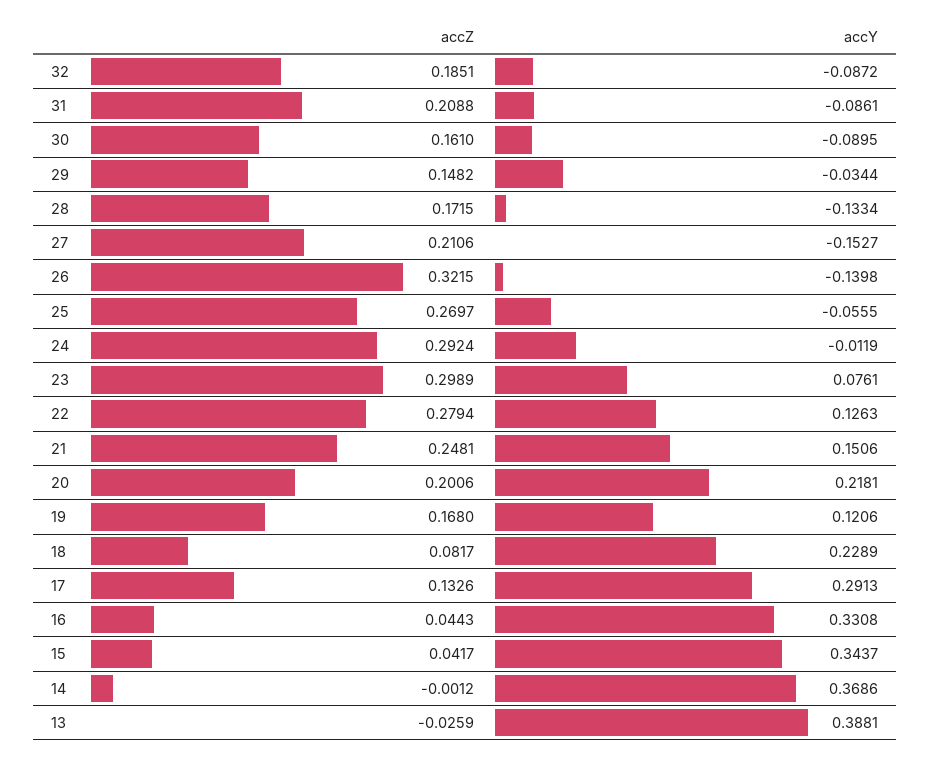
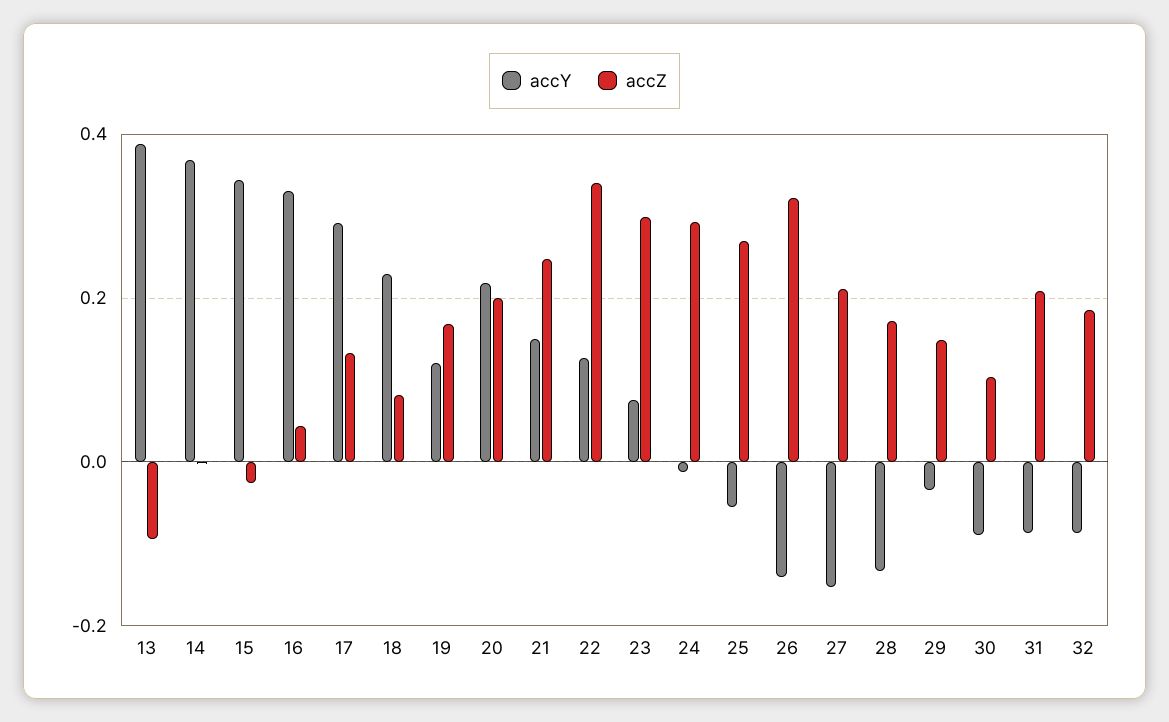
accZ, 30: 0.161 -> 0.1
accZ, 22: 0.2794 -> 0.34
accZ, 15: 0.0417 -> -0.02
accZ, 13: -0.0259 -> -0.1

